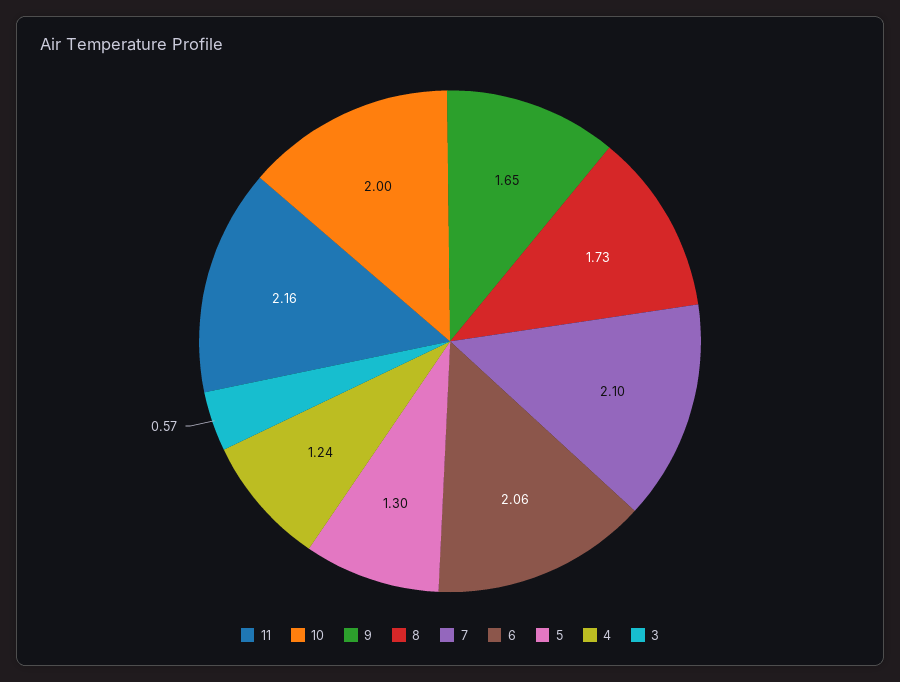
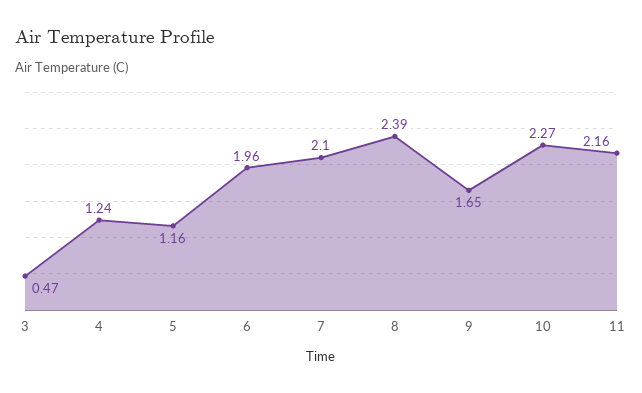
10: 2 -> 2.27
8: 1.73 -> 2.39
6: 2.06 -> 1.96
5: 1.3 -> 1.16
3: 0.57 -> 0.47

